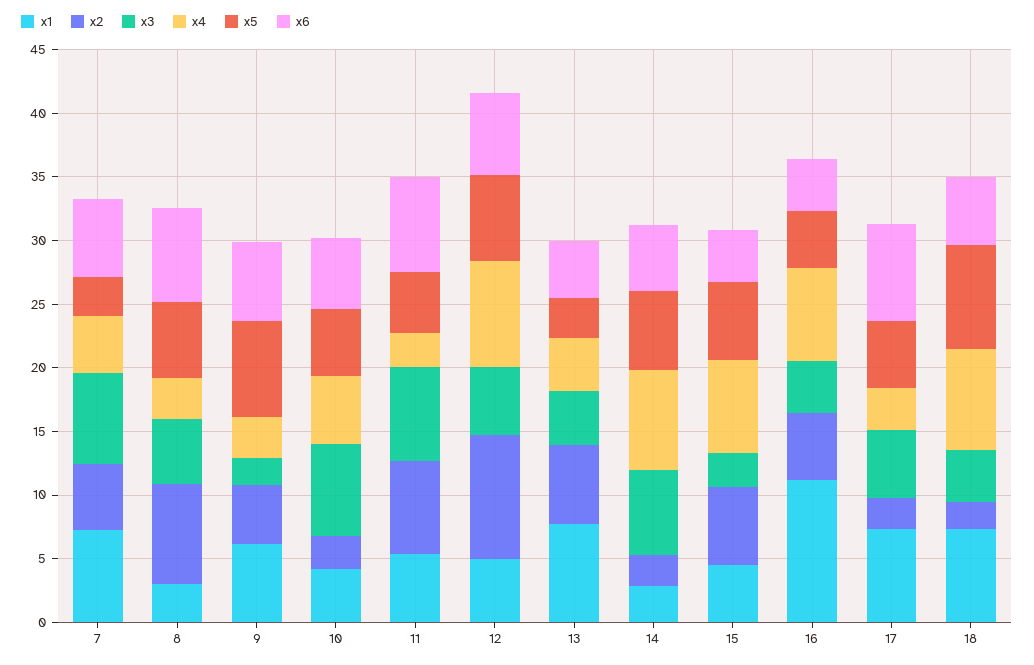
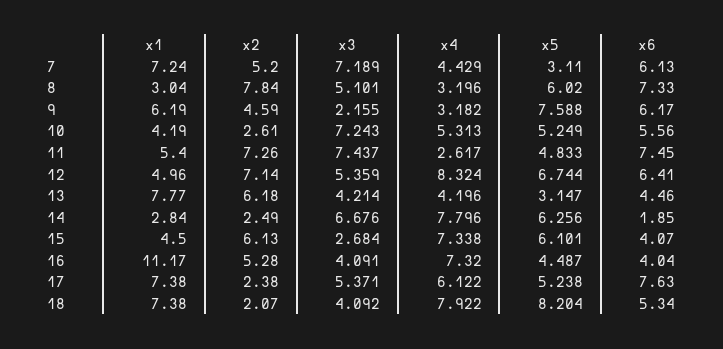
x2, 12: 10 -> 7.14
x6, 14: 5 -> 1.85
x4, 17: 3 -> 6.122

